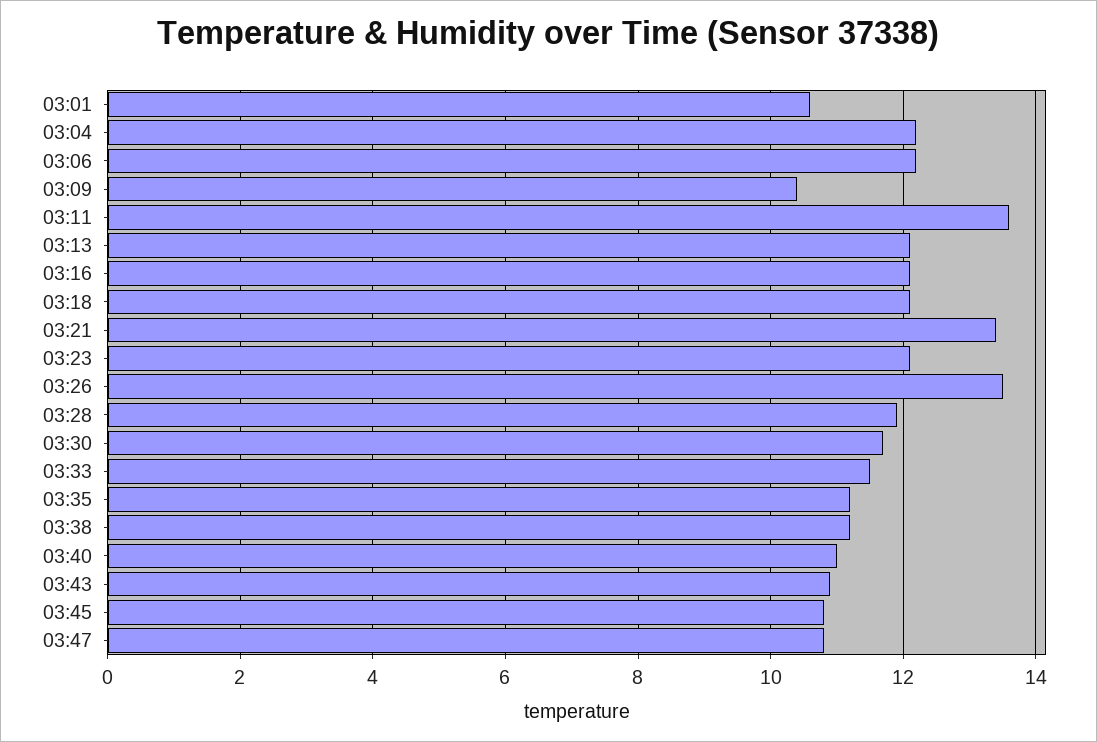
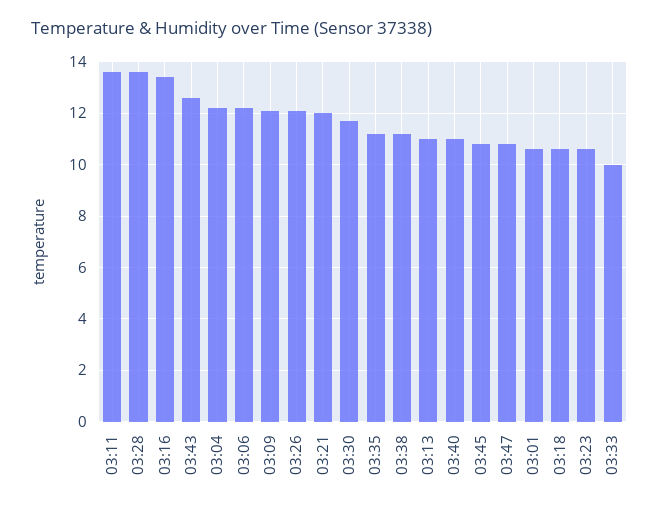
03:09: 10.5 -> 12
03:13: 12 -> 11
03:16: 12 -> 13.5
03:18: 12 -> 10.5
03:21: 13.5 -> 12
03:23: 12 -> 10.5
03:26: 13.5 -> 12
03:28: 12 -> 13.5
03:33: 11.5 -> 10
03:43: 11 -> 12.5

